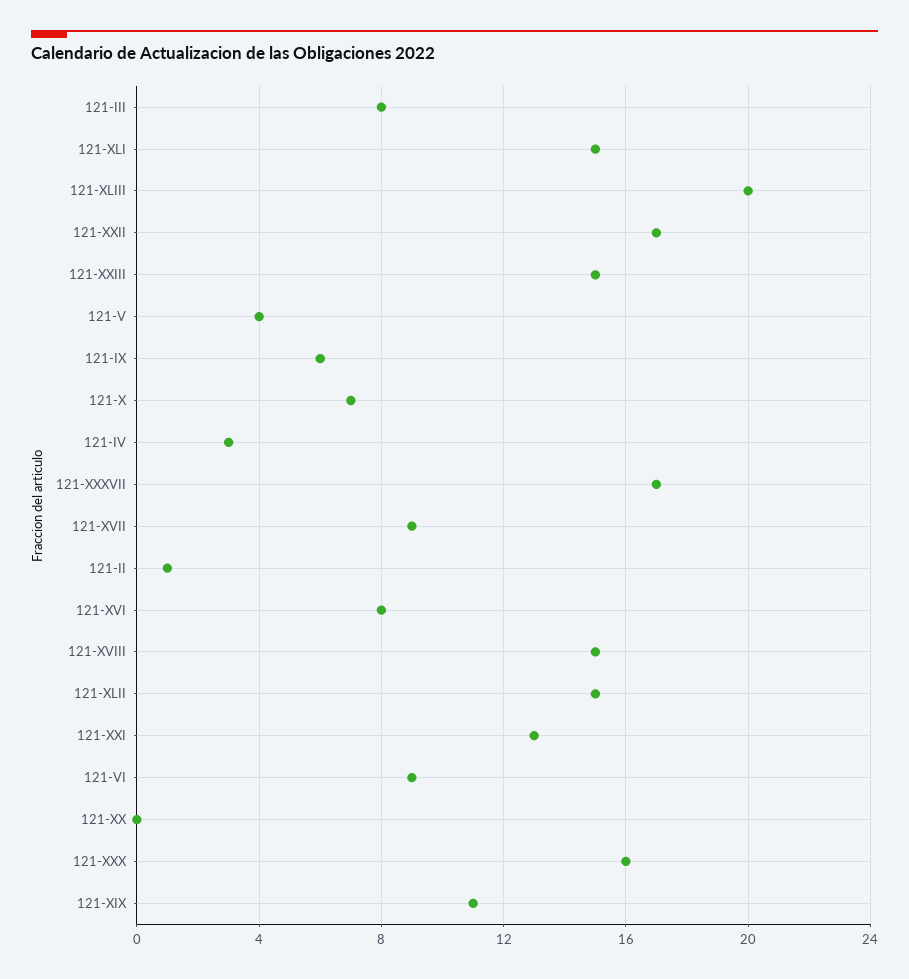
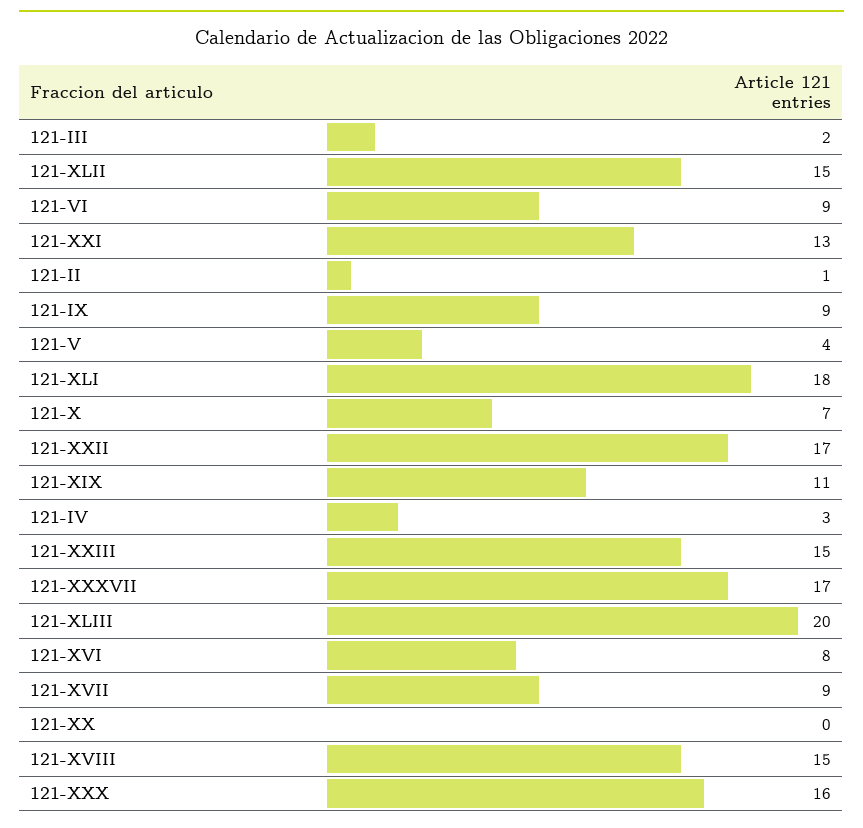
121-III: 8 -> 2
121-XLI: 15 -> 18
121-IX: 6 -> 9

